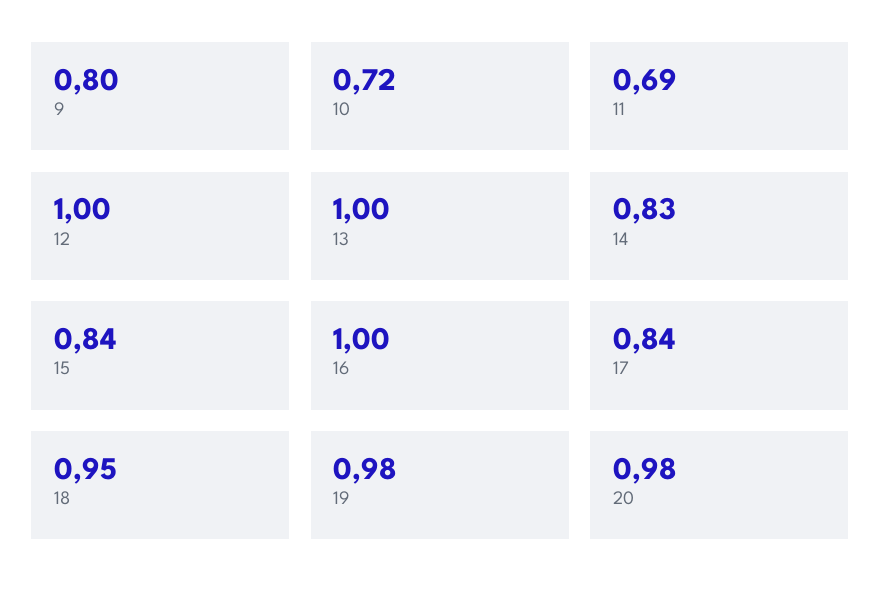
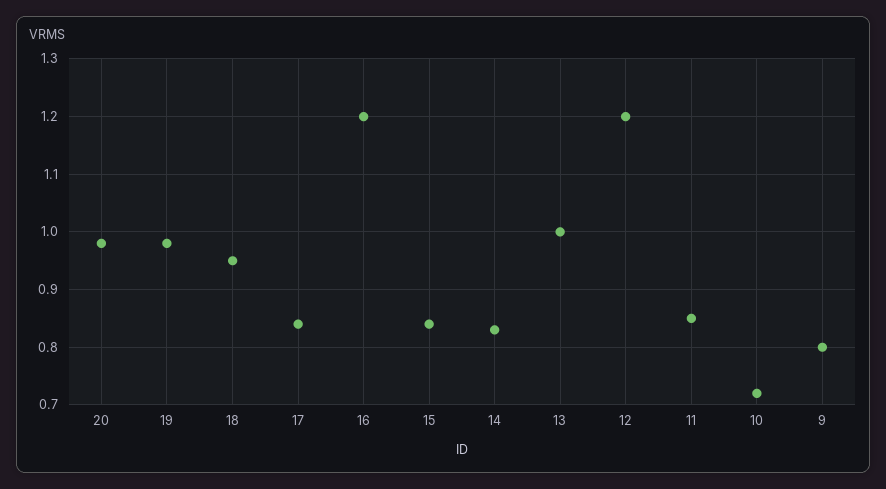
11: 0.69 -> 0.85
12: 1 -> 1.2
16: 1 -> 1.2

